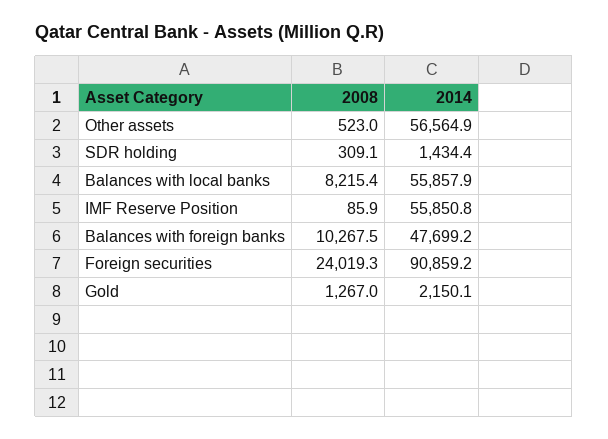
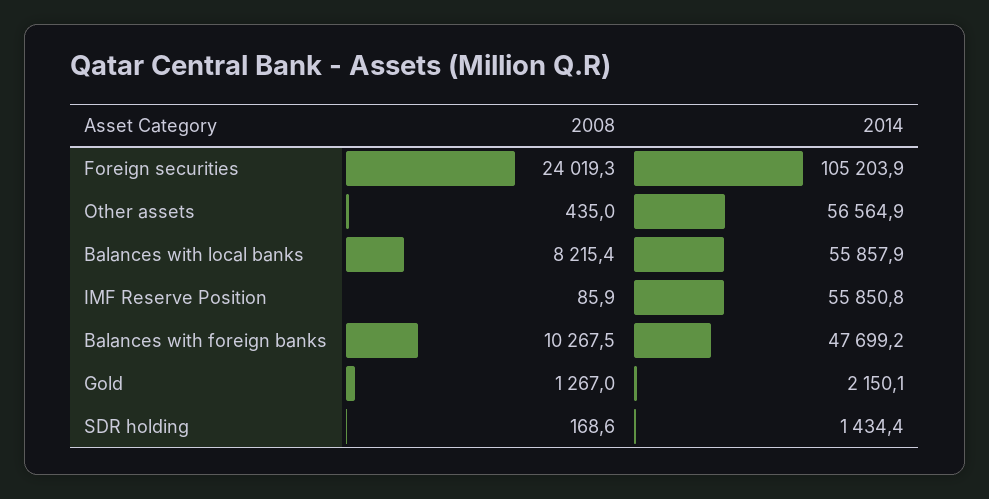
2008, Other assets: 523 -> 435
2008, SDR holding: 309.1 -> 168.6
2014, Foreign securities: 90859.2 -> 105203.9

